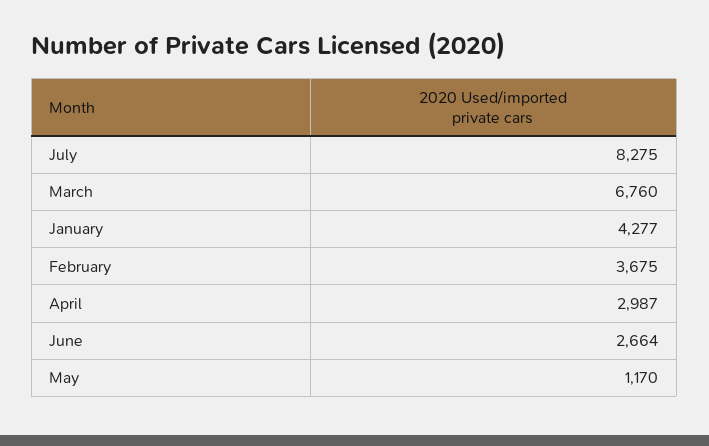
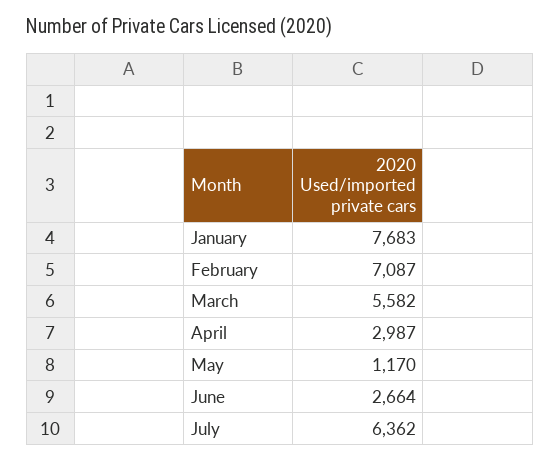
July: 8275 -> 6362
March: 6760 -> 5582
January: 4277 -> 7683
February: 3675 -> 7087

